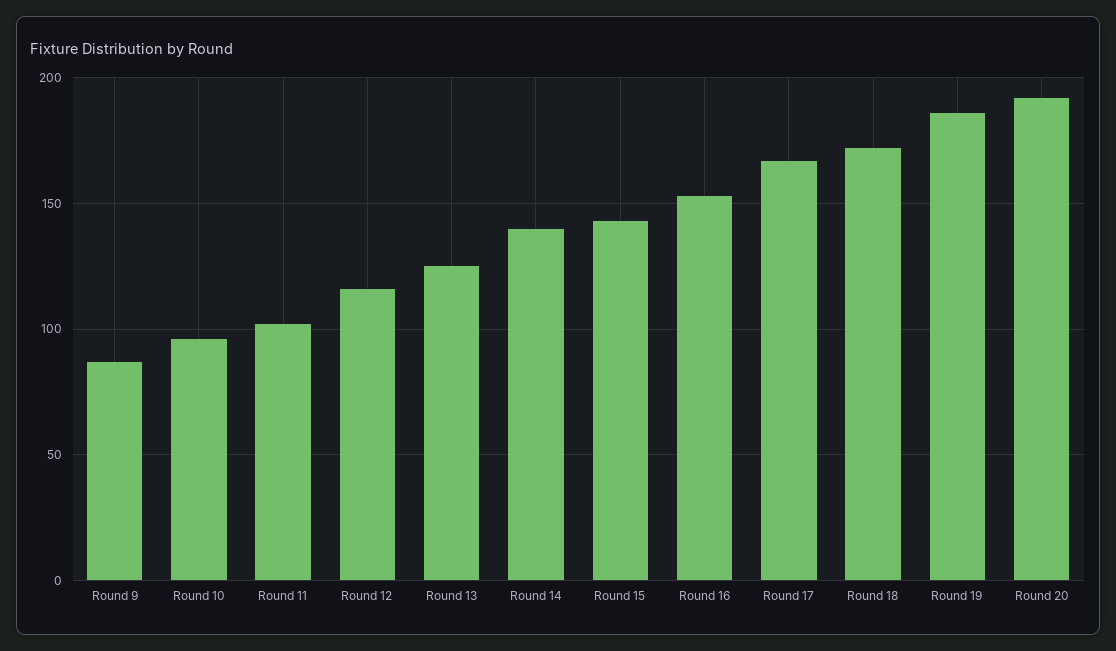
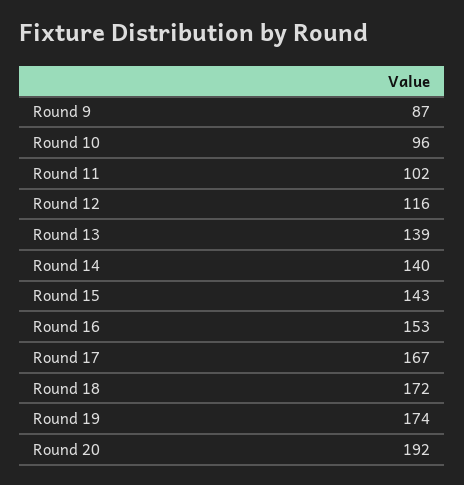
Round 13: 125 -> 139
Round 19: 185 -> 174

